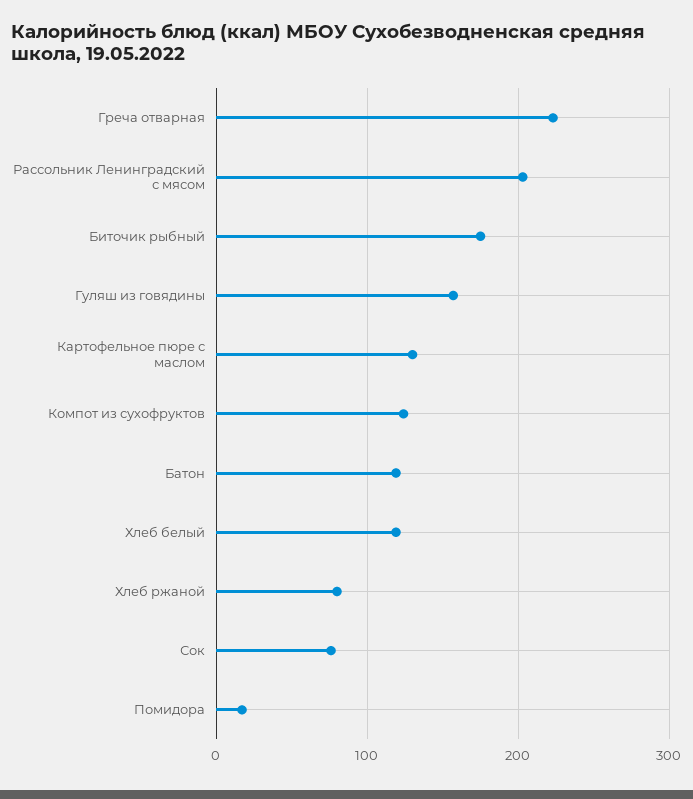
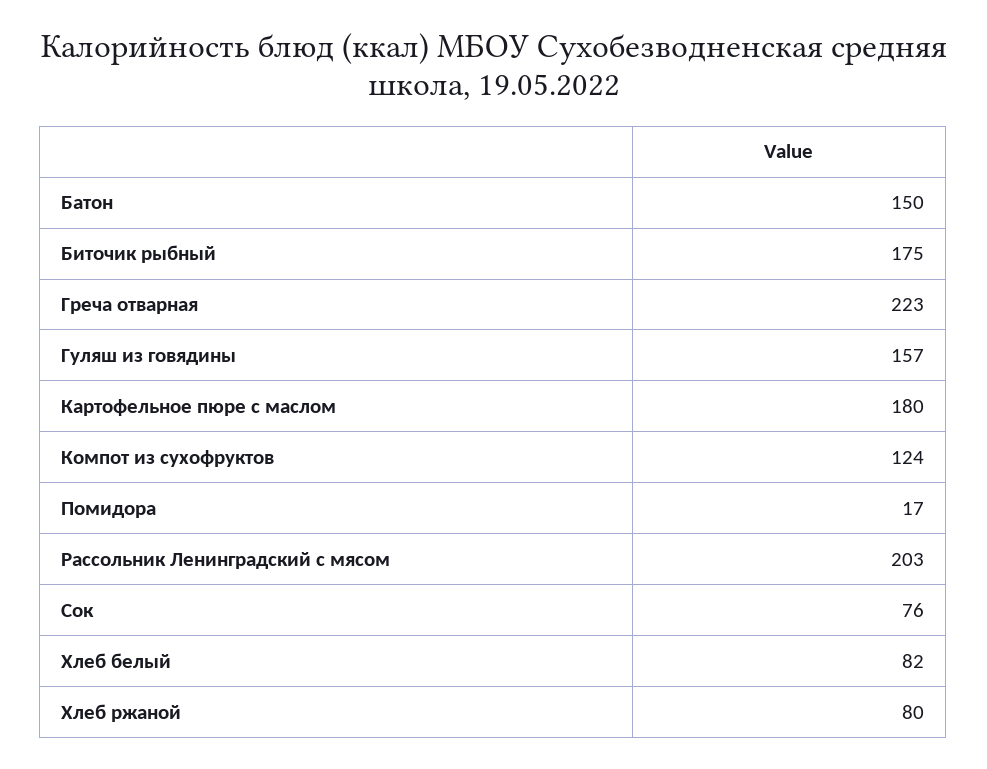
Картофельное пюре с маслом: 130 -> 180
Батон: 120 -> 150
Хлеб белый: 120 -> 82

